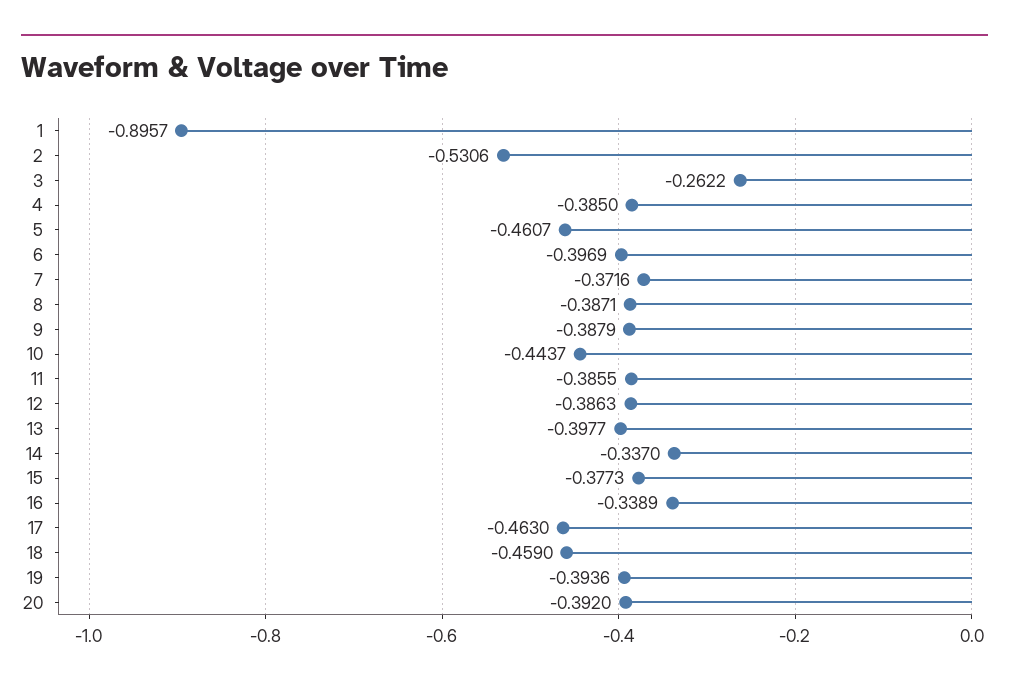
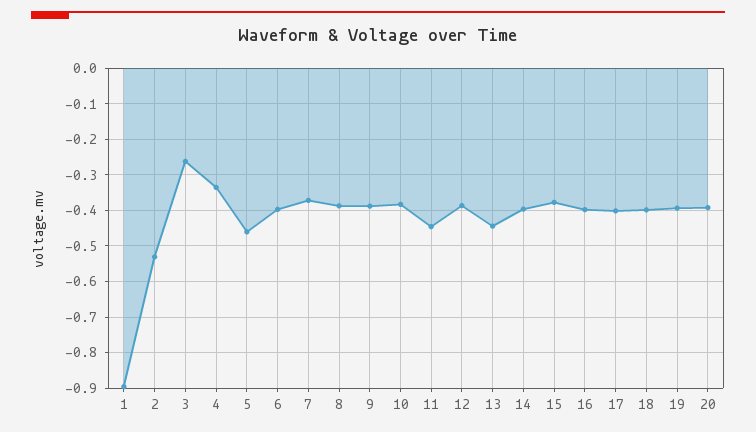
4: -0.385 -> -0.34
10: -0.4437 -> -0.38
11: -0.3855 -> -0.44
13: -0.3977 -> -0.44
14: -0.337 -> -0.4
16: -0.3389 -> -0.4
17: -0.463 -> -0.4
18: -0.459 -> -0.4

